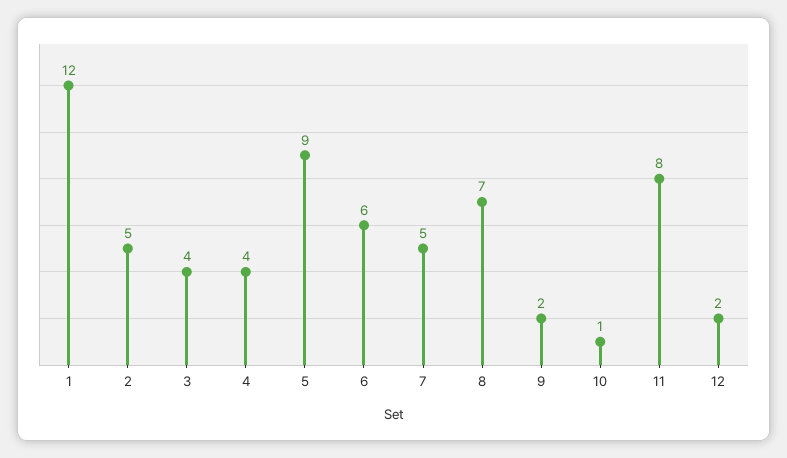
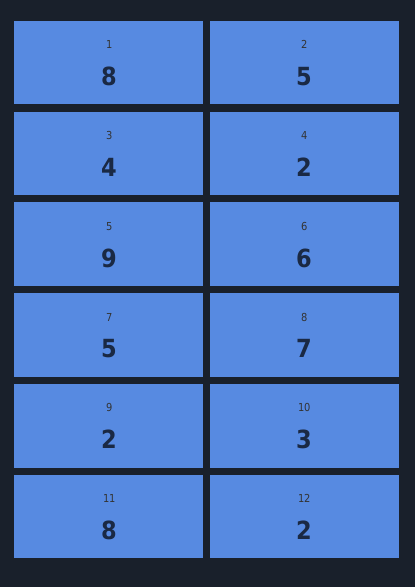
1: 12 -> 8
4: 4 -> 2
10: 1 -> 3

